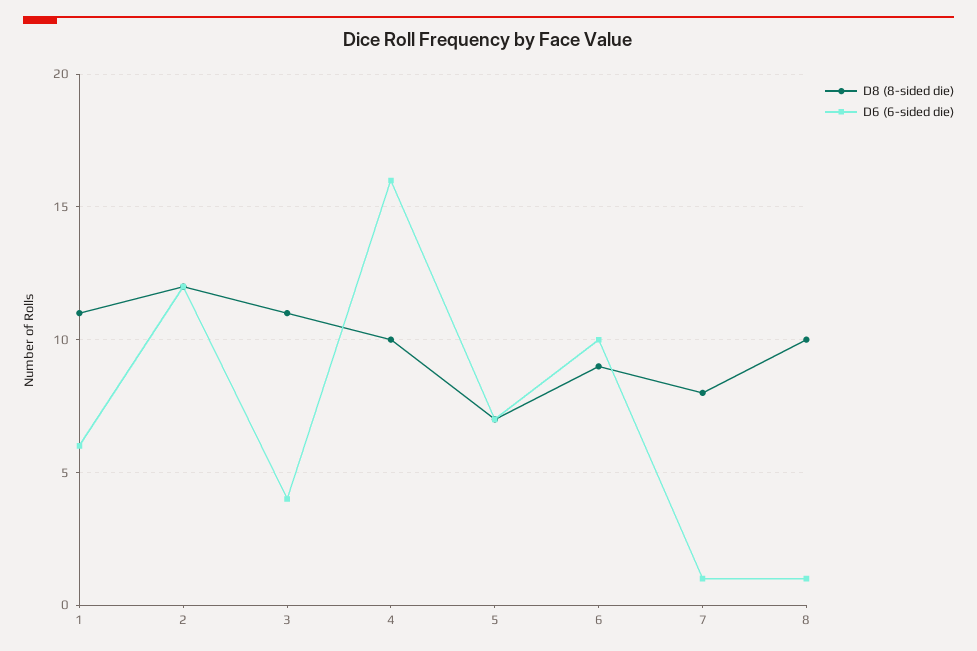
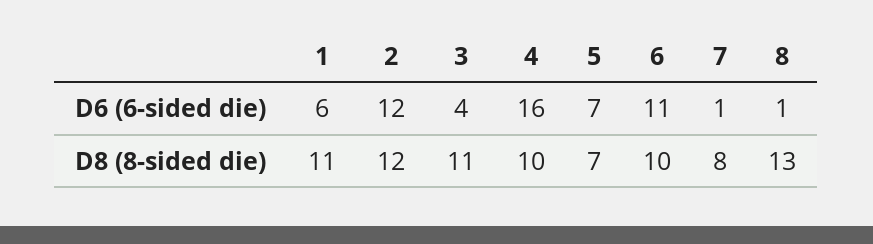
D8 (8-sided die), 6: 9 -> 10
D6 (6-sided die), 6: 10 -> 11
D8 (8-sided die), 8: 10 -> 13

